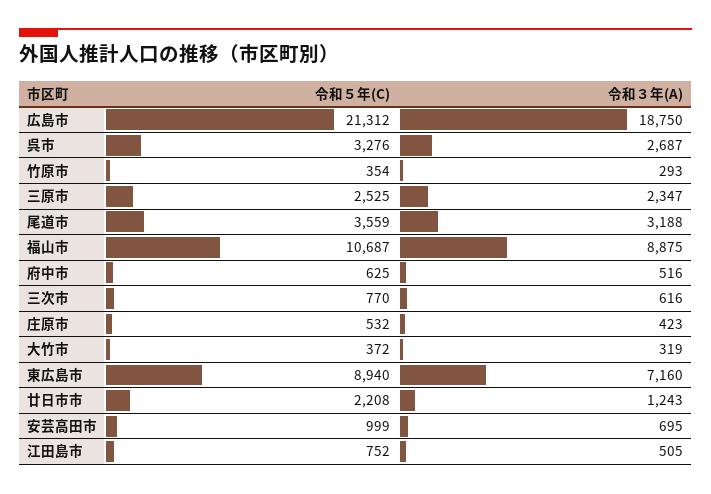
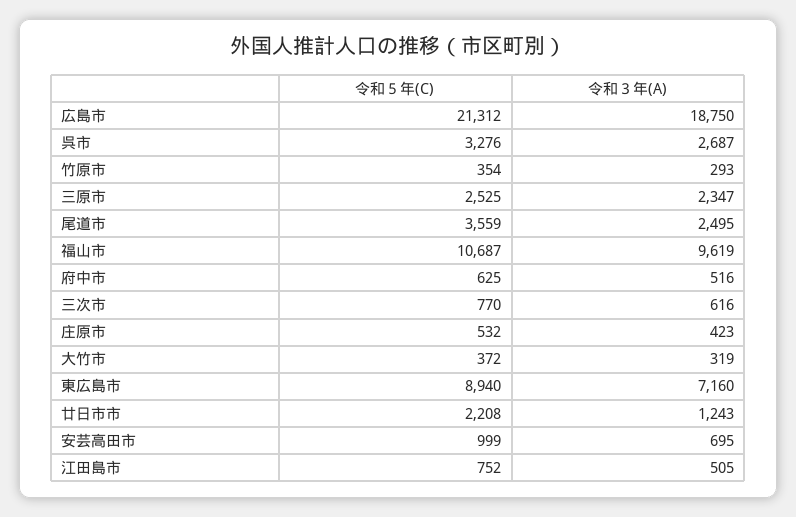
令和３年(A), 尾道市: 3188 -> 2495
令和３年(A), 福山市: 8875 -> 9619

